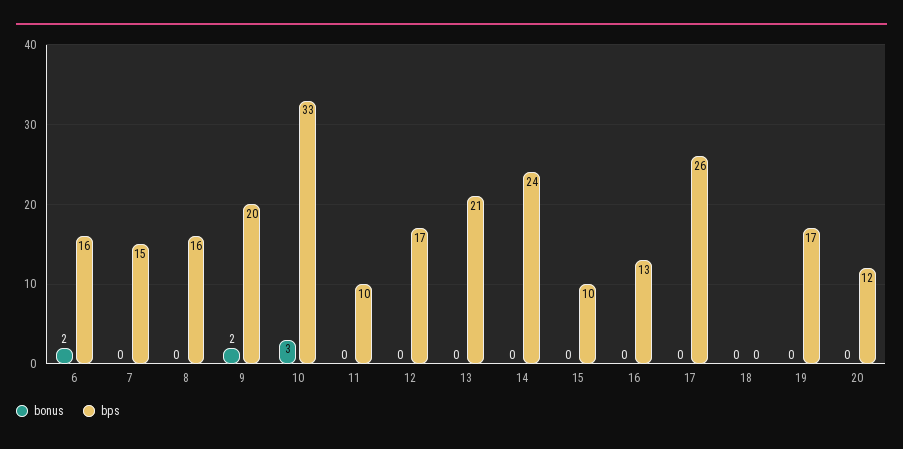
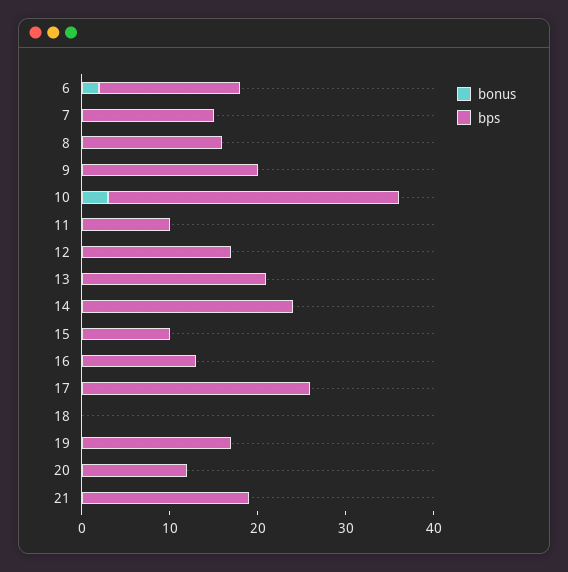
bonus, 9: 2 -> 0
bonus, 21: none -> 0
bps, 21: none -> 19

